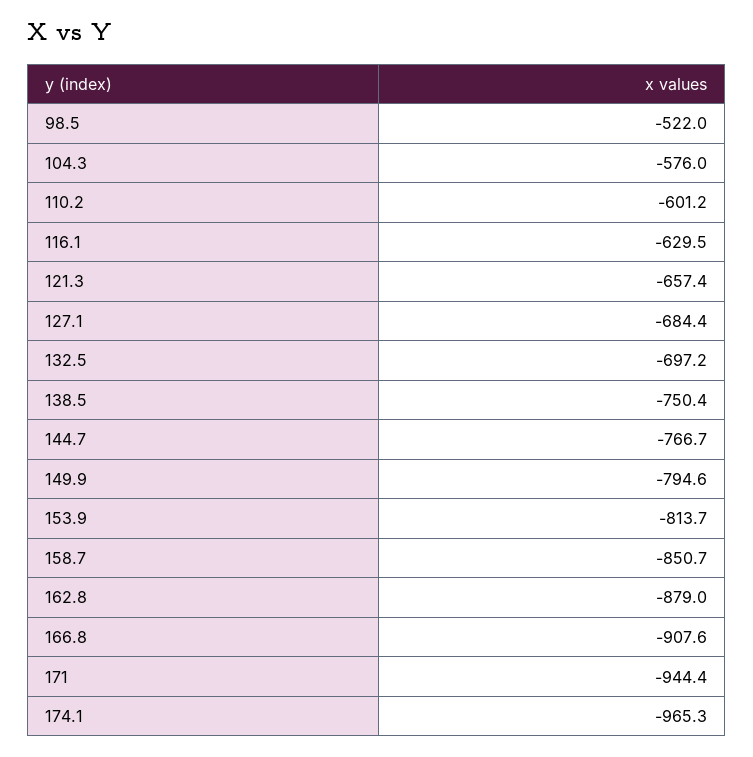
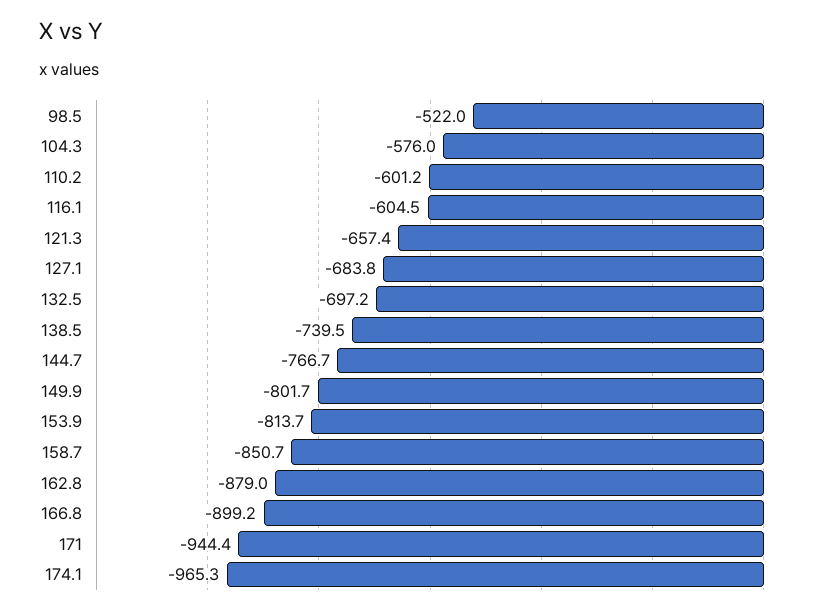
116.1: -629.5 -> -604.5
127.1: -684.4 -> -683.8
138.5: -750.4 -> -739.5
149.9: -794.6 -> -801.7
166.8: -907.6 -> -899.2

